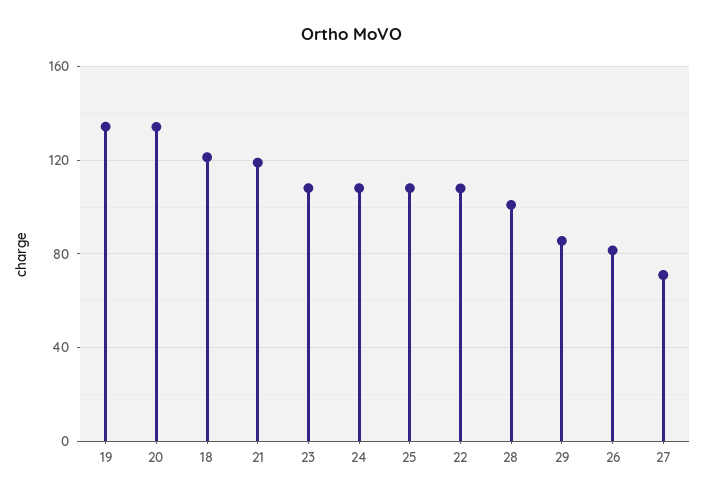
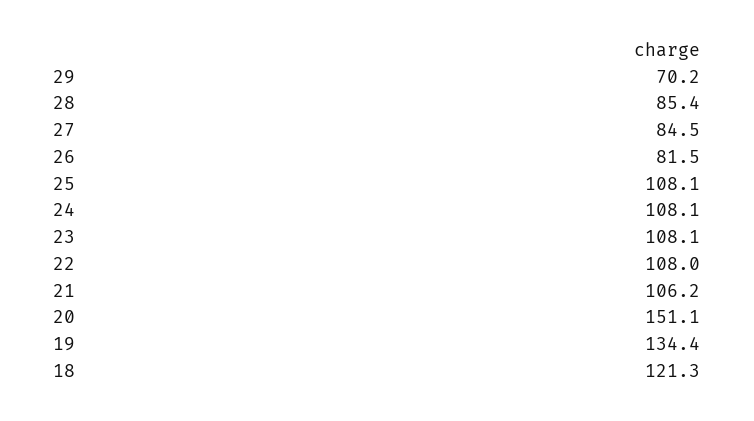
20: 135 -> 151.1
21: 120 -> 106.2
28: 100 -> 85.4
29: 85 -> 70.2
27: 70 -> 84.5

